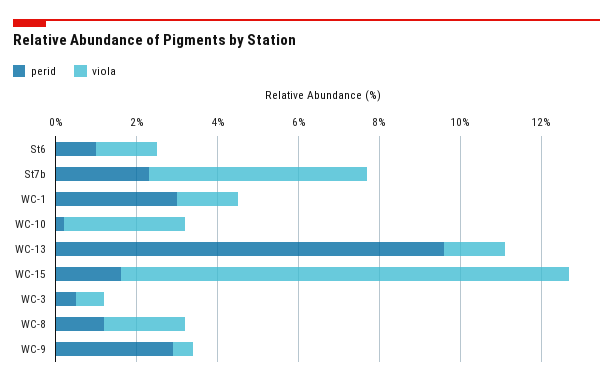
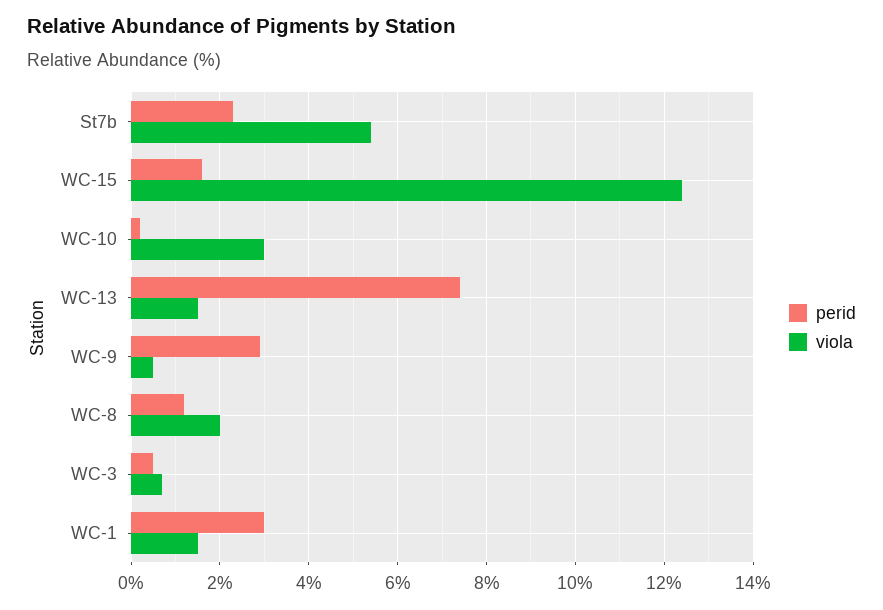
perid, St6: 1 -> none
viola, St6: 1.5 -> none
perid, WC-13: 9.5 -> 7.5
viola, WC-15: 11 -> 12.5

